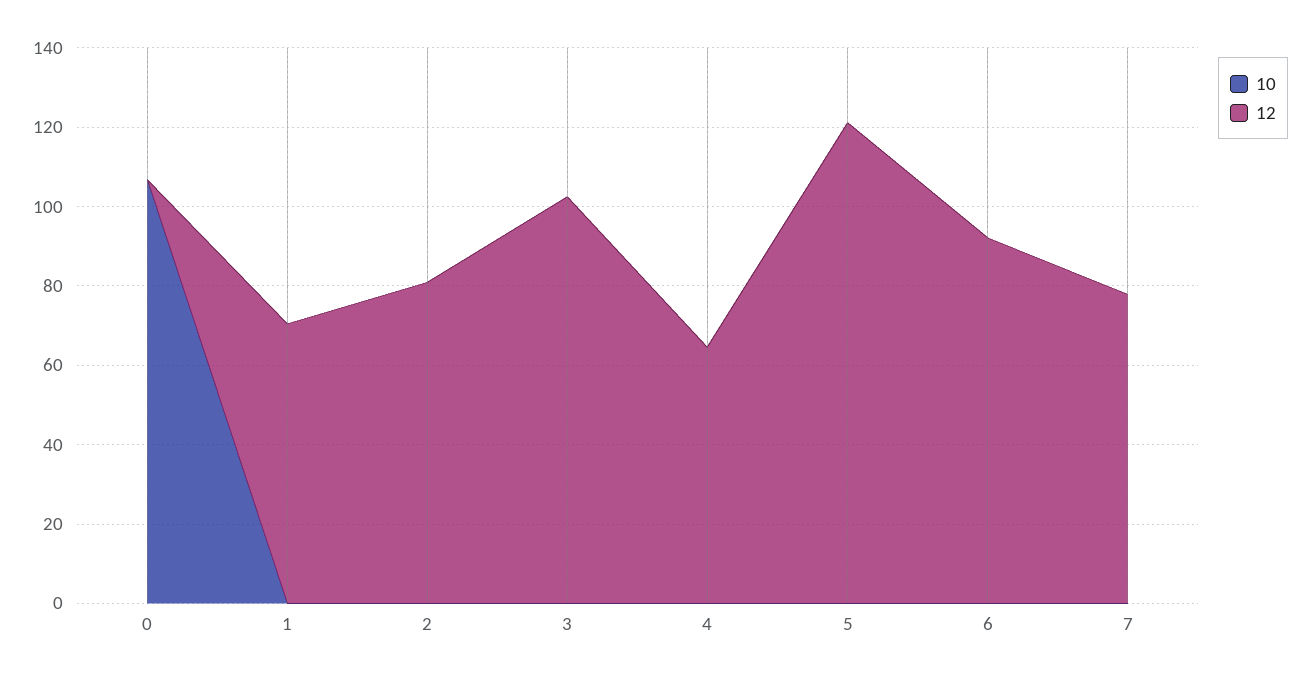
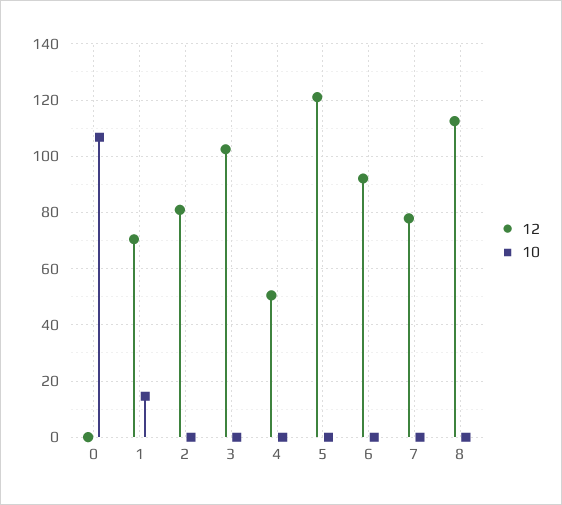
10, 1: 0 -> 15
12, 4: 65 -> 50
12, 8: none -> 112.5
10, 8: none -> 0

